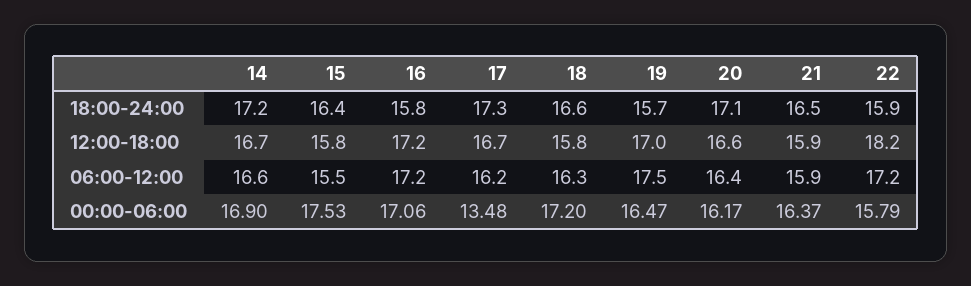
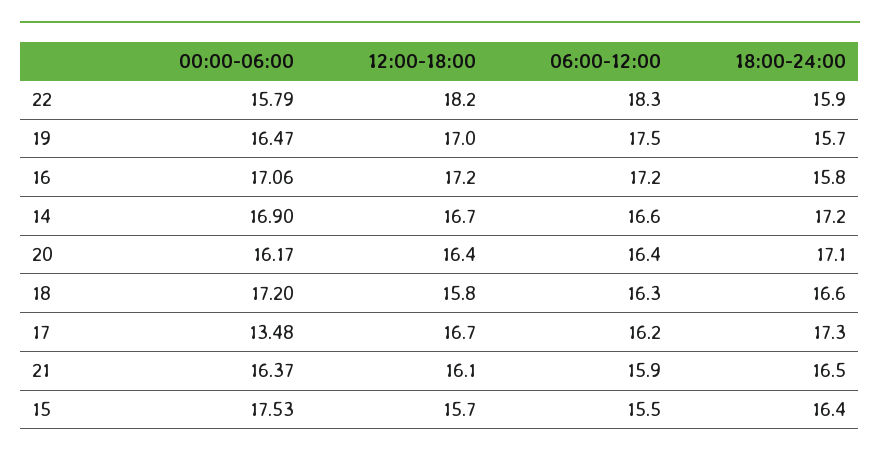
15, 12:00-18:00: 15.8 -> 15.7
20, 12:00-18:00: 16.6 -> 16.4
21, 12:00-18:00: 15.9 -> 16.1
22, 06:00-12:00: 17.2 -> 18.3

